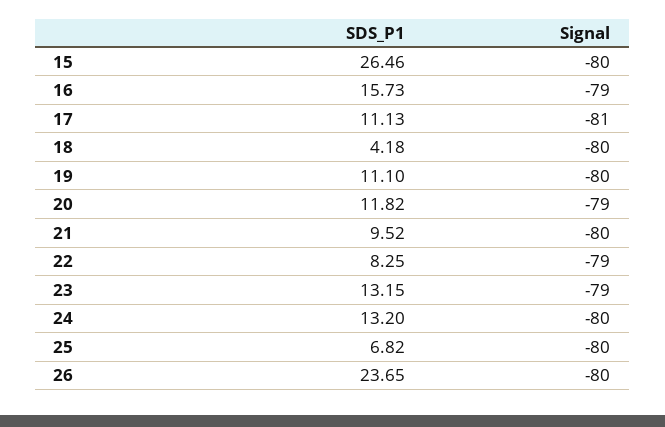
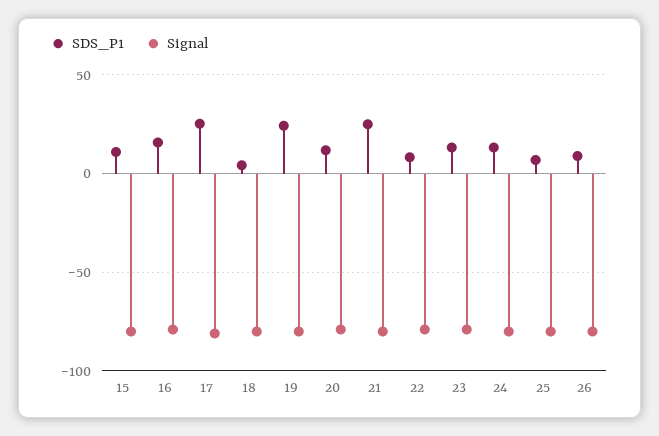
SDS_P1, 15: 26.46 -> 10
SDS_P1, 17: 11.13 -> 25
SDS_P1, 19: 11.1 -> 25
SDS_P1, 21: 9.52 -> 25
SDS_P1, 26: 23.65 -> 10

